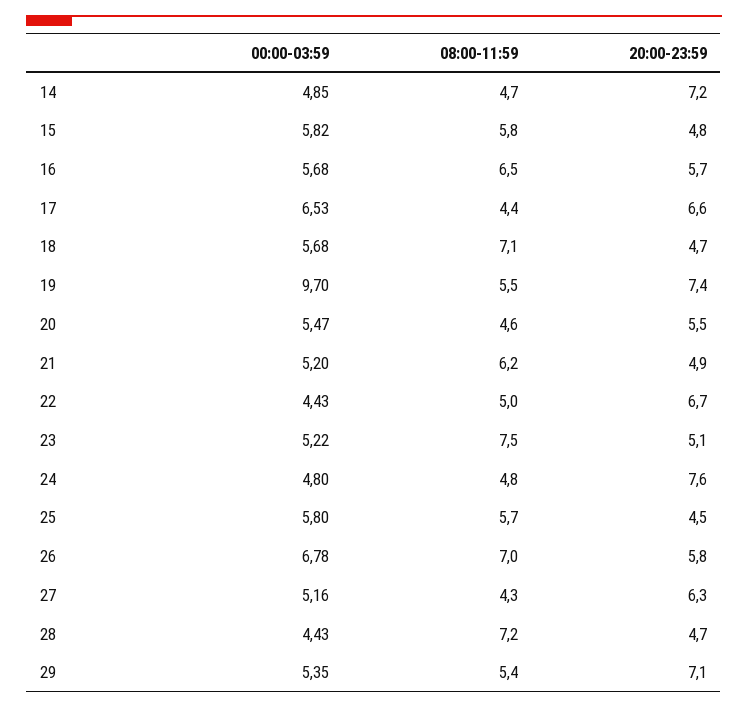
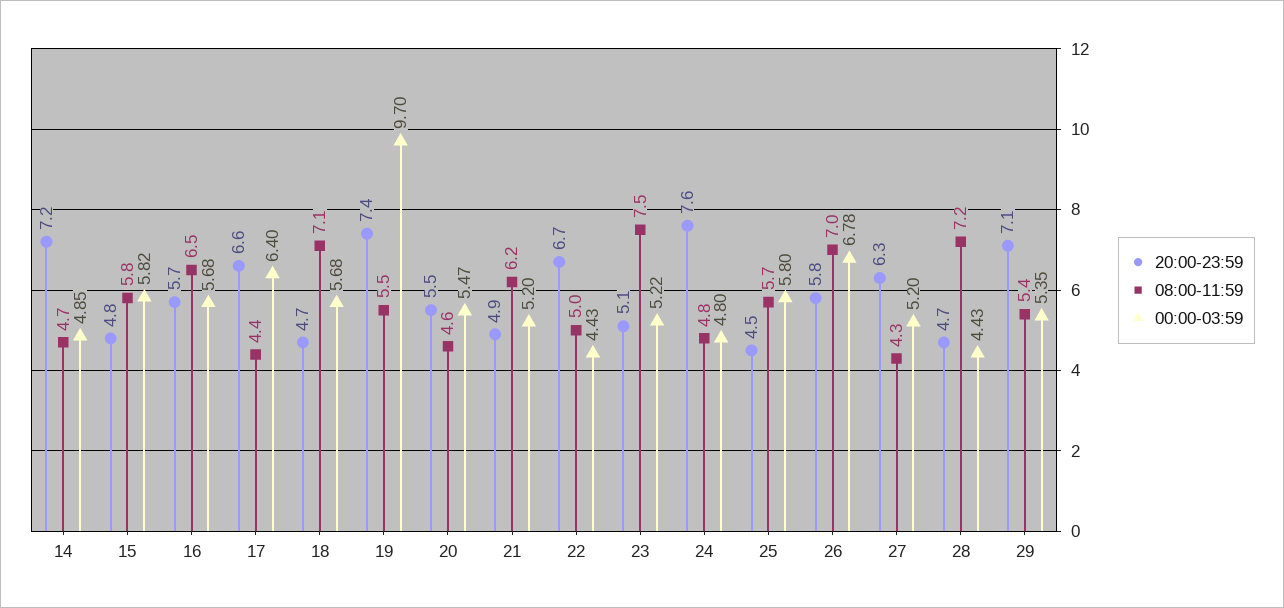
00:00-03:59, 17: 6.53 -> 6.4
00:00-03:59, 27: 5.16 -> 5.2

